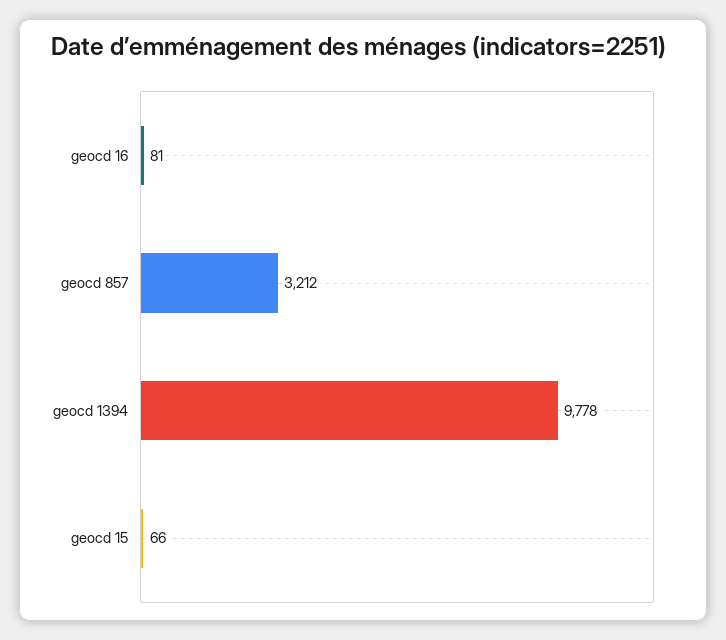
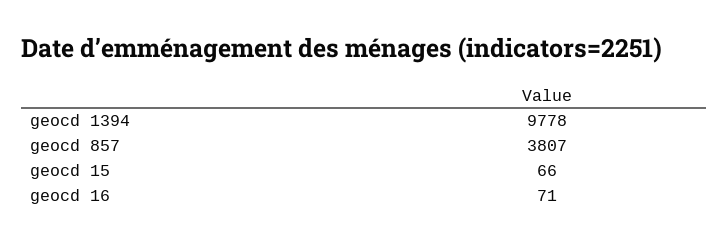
geocd 16: 81 -> 71
geocd 857: 3212 -> 3807

